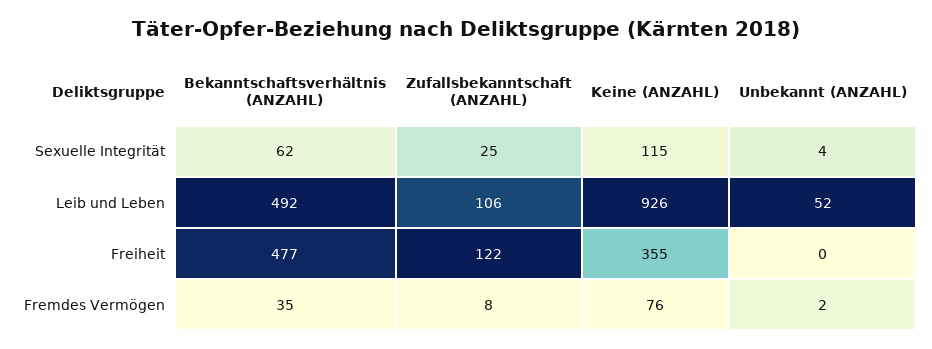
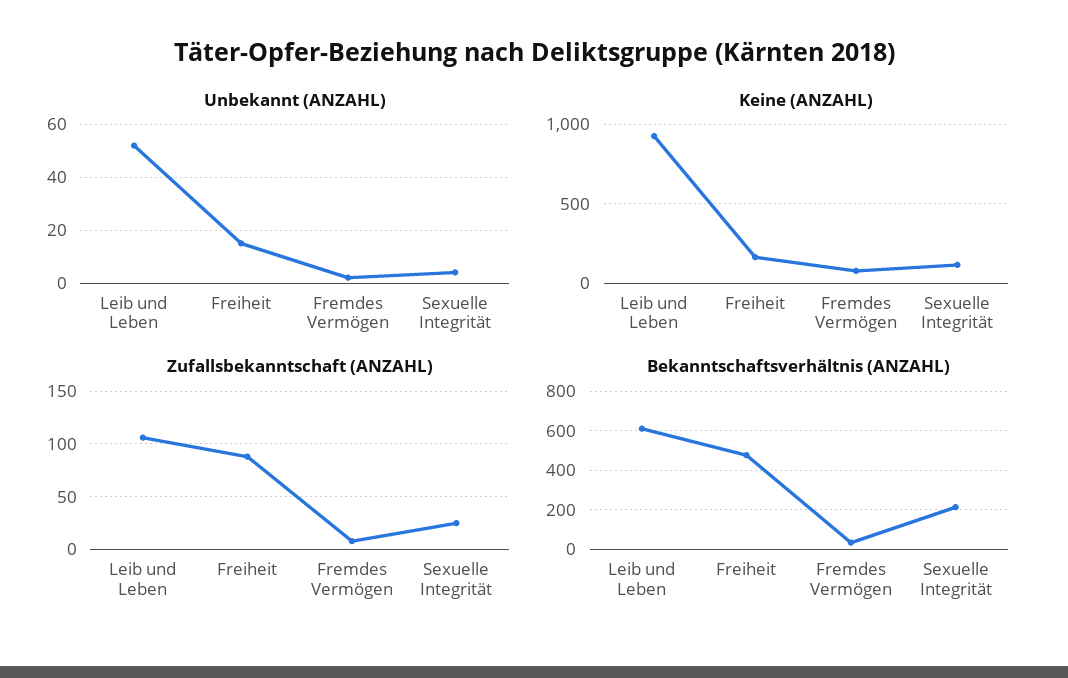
Bekanntschaftsverhältnis (ANZAHL), Sexuelle Integrität: 62 -> 200
Bekanntschaftsverhältnis (ANZAHL), Leib und Leben: 492 -> 600
Zufallsbekanntschaft (ANZAHL), Freiheit: 122 -> 90
Keine (ANZAHL), Freiheit: 355 -> 150
Unbekannt (ANZAHL), Freiheit: 0 -> 15

